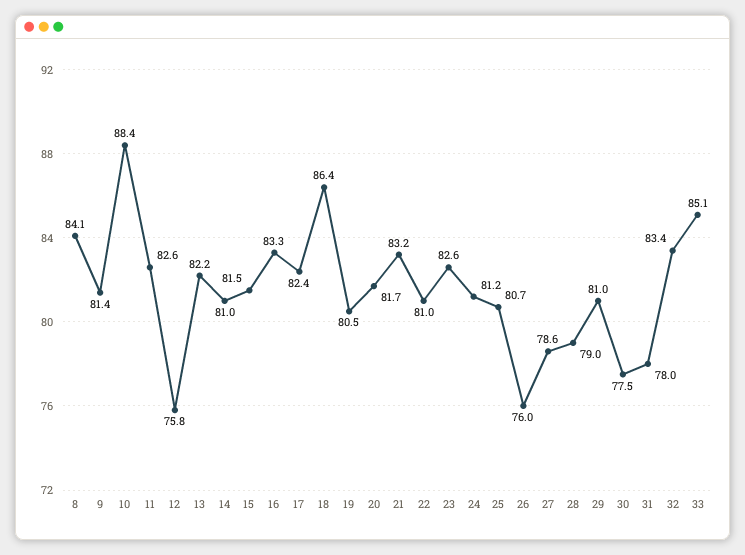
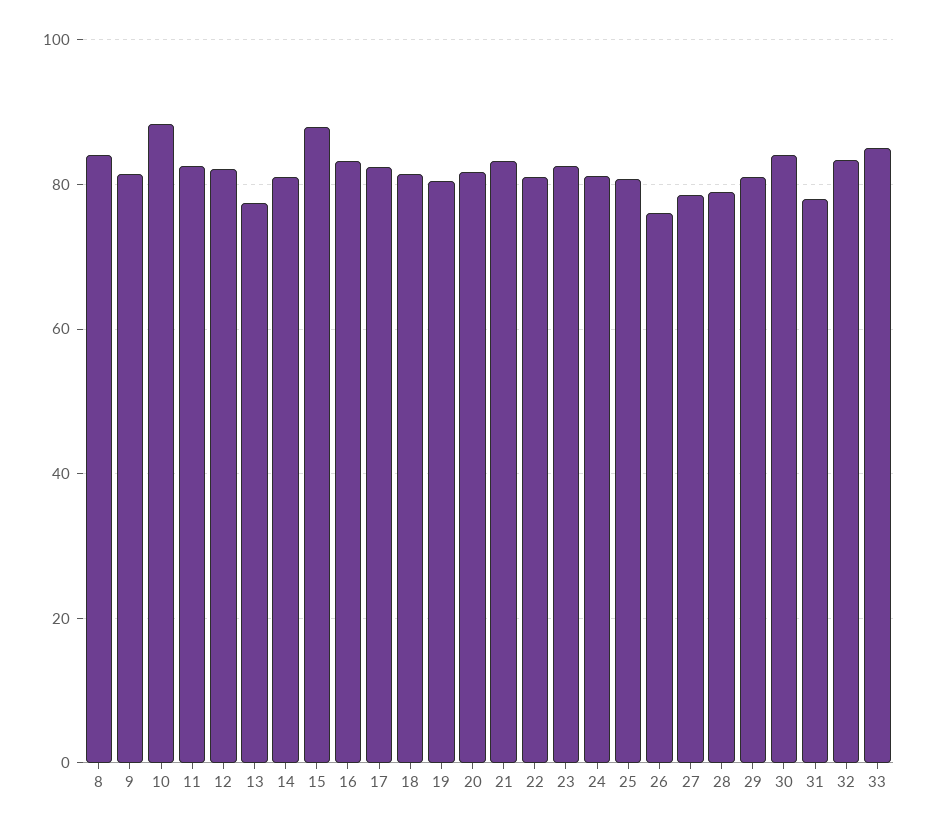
12: 75.8 -> 82
13: 82.2 -> 78
15: 81.5 -> 88
18: 86.4 -> 82
30: 77.5 -> 84

